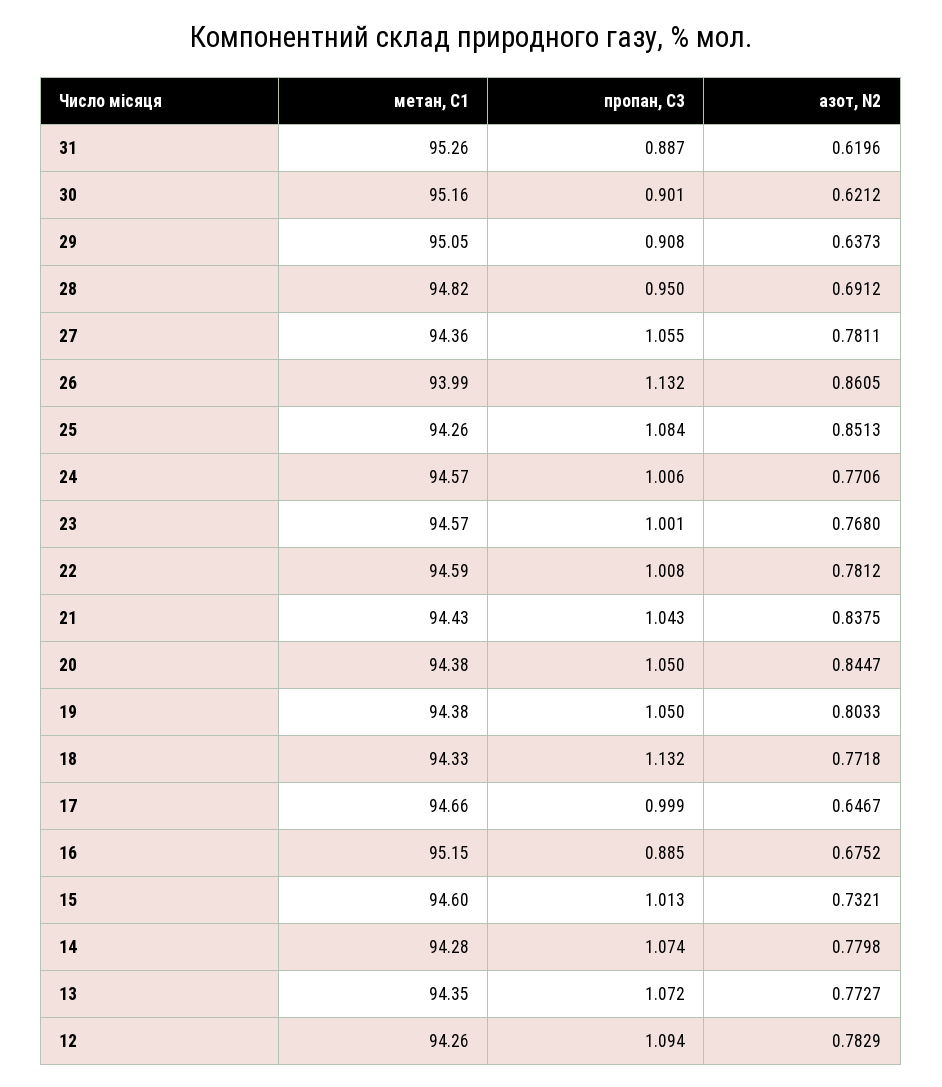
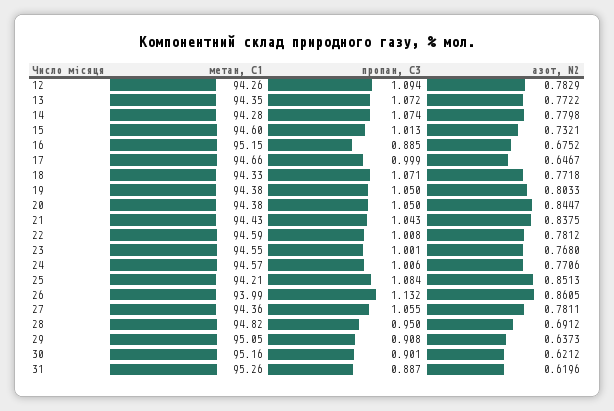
метан, С1, 25: 94.26 -> 94.21
метан, С1, 23: 94.57 -> 94.55
пропан, С3, 18: 1.132 -> 1.071
азот, N2, 13: 0.7727 -> 0.7722

